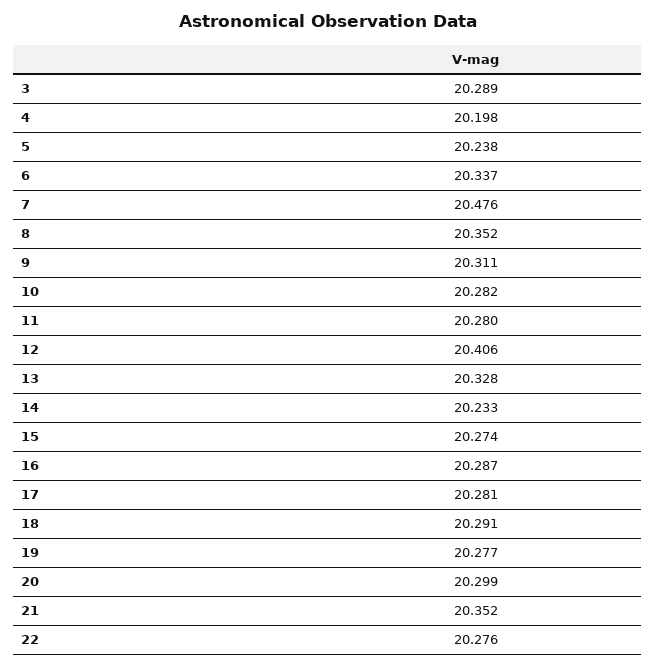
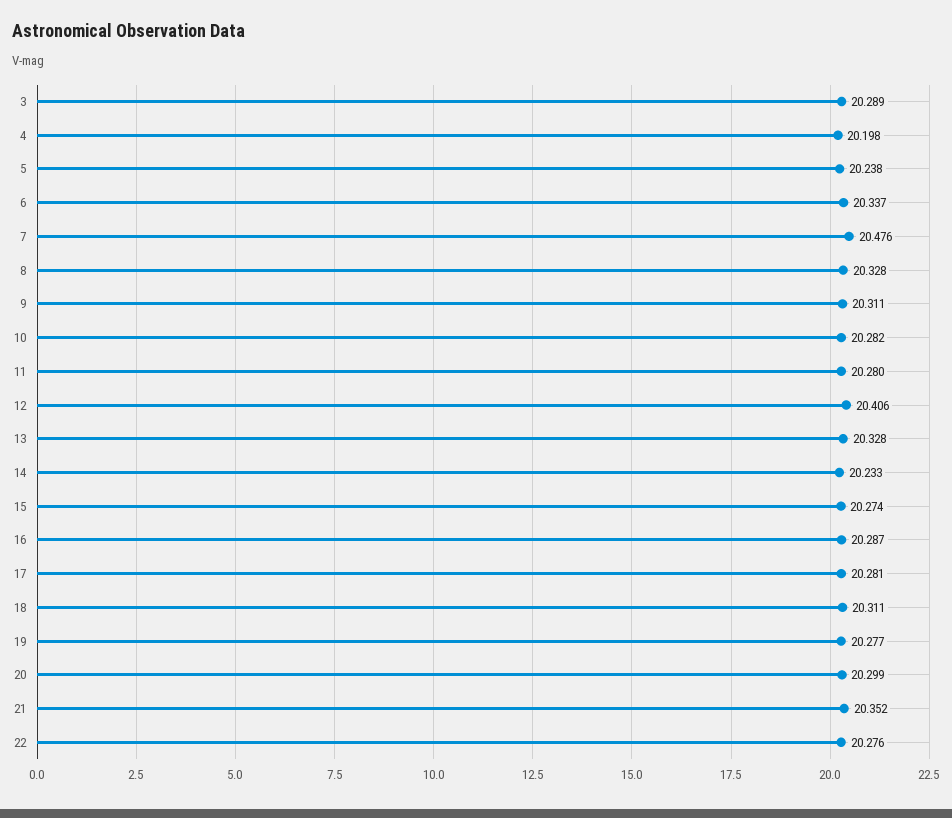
8: 20.352 -> 20.328
18: 20.291 -> 20.311

